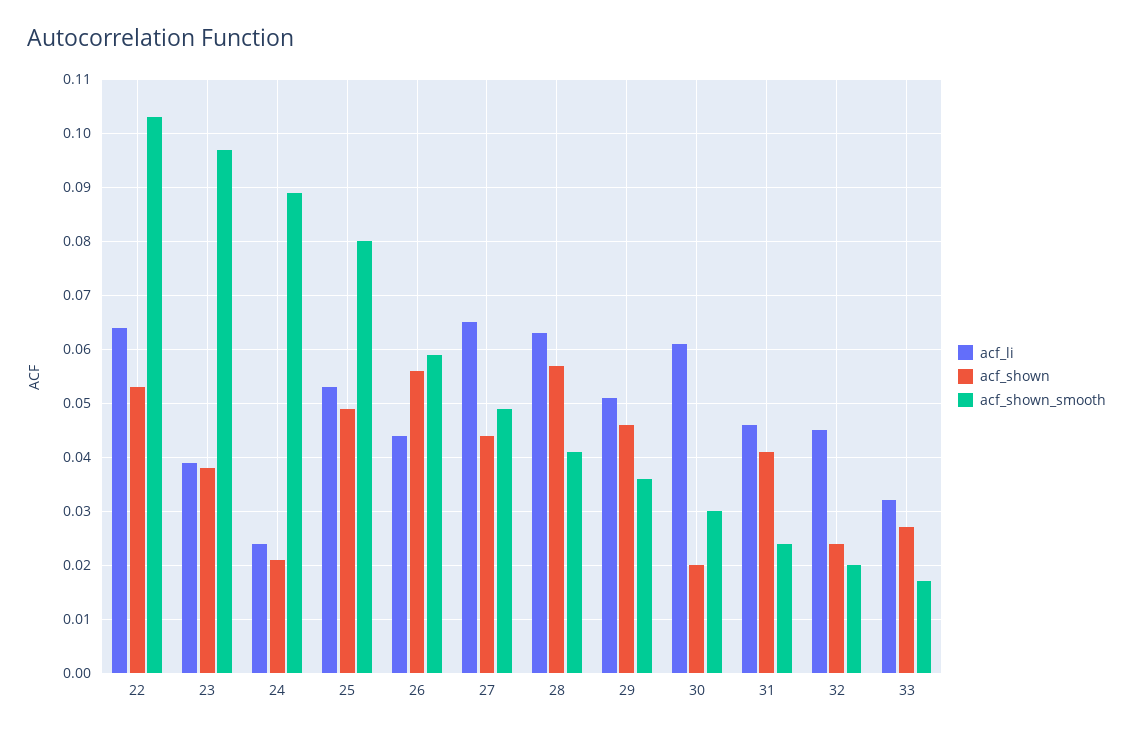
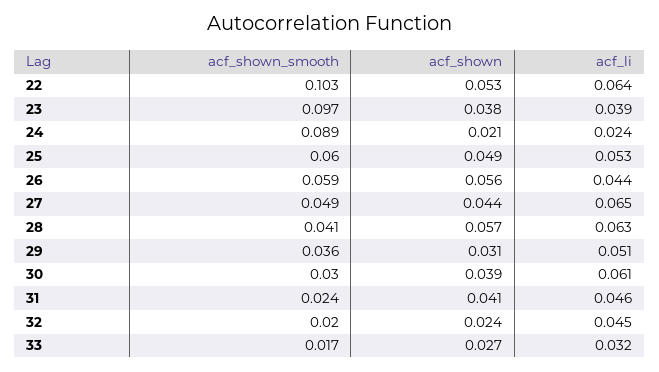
acf_shown_smooth, 25: 0.08 -> 0.06
acf_shown, 29: 0.045 -> 0.031
acf_shown, 30: 0.02 -> 0.039

